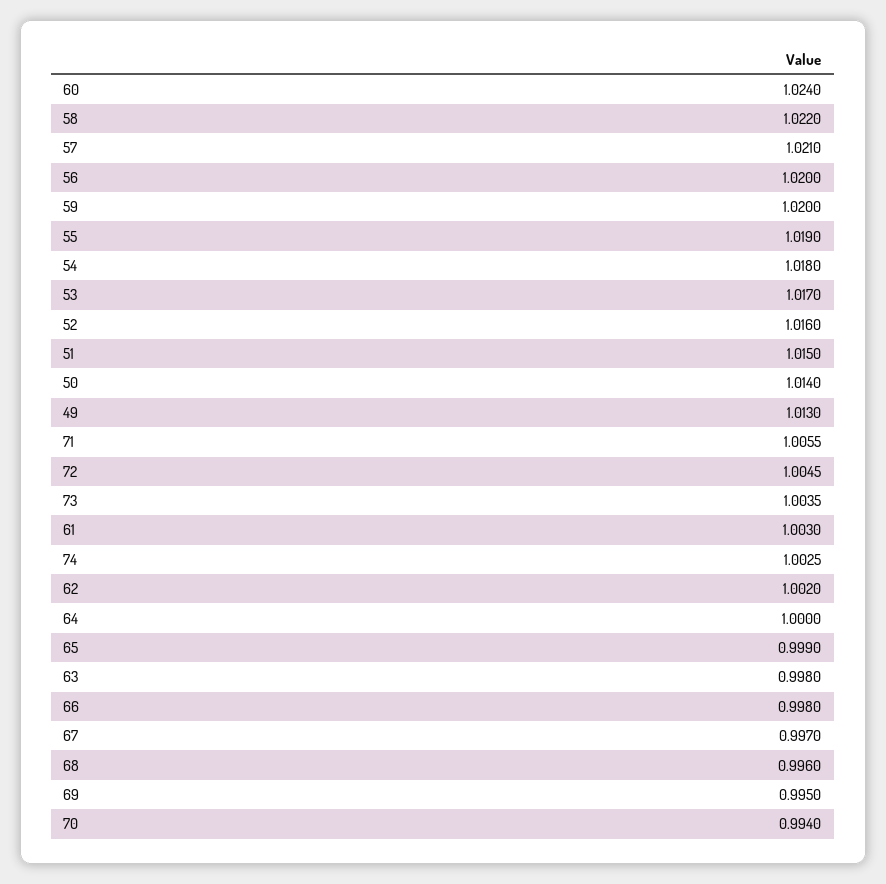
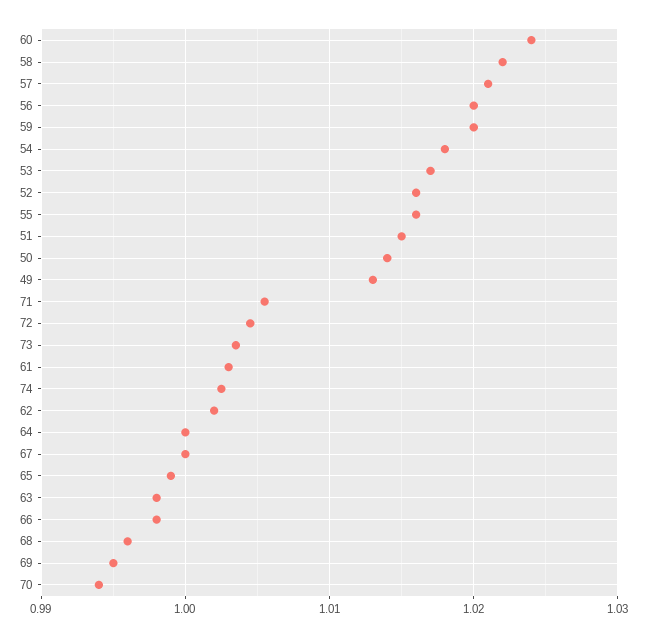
55: 1.019 -> 1.016
67: 0.997 -> 1

